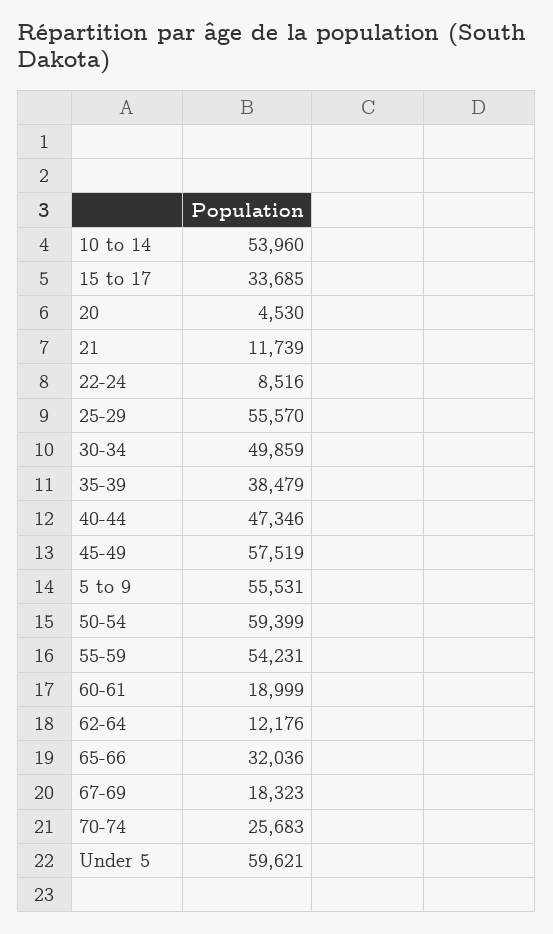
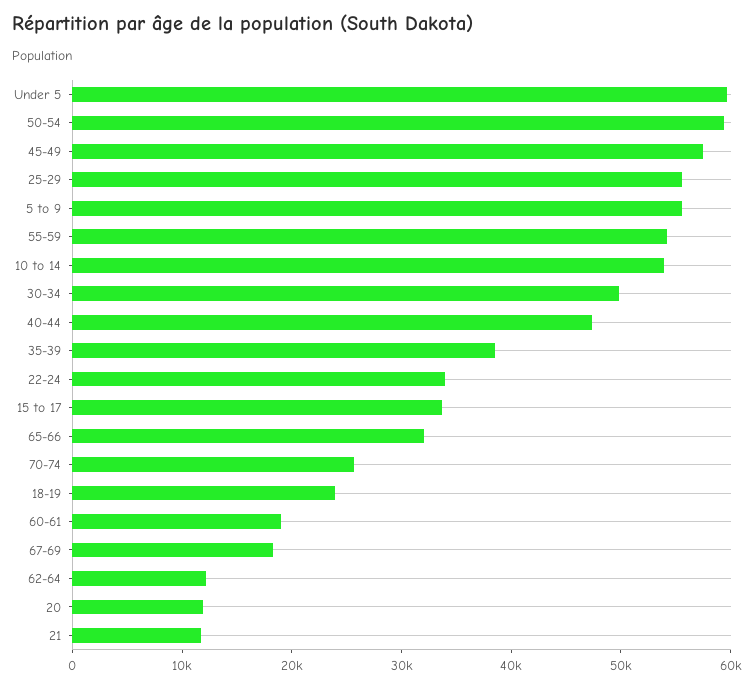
20: 4530 -> 12000
22-24: 8516 -> 34000
18-19: none -> 24000

